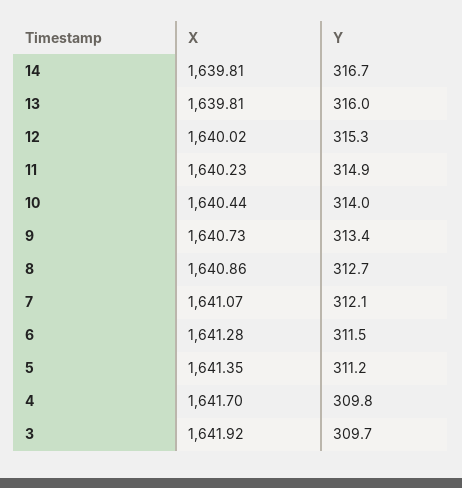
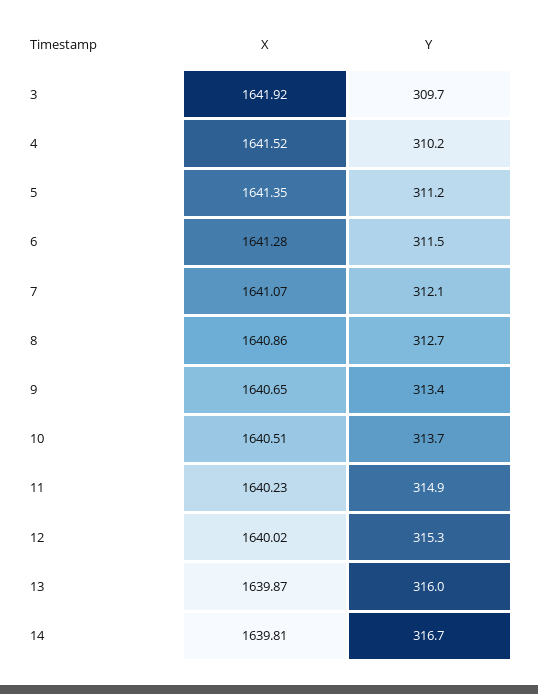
X, 13: 1639.81 -> 1639.87
X, 10: 1640.44 -> 1640.51
Y, 10: 314 -> 313.7
X, 9: 1640.73 -> 1640.65
X, 4: 1641.7 -> 1641.52
Y, 4: 309.8 -> 310.2

